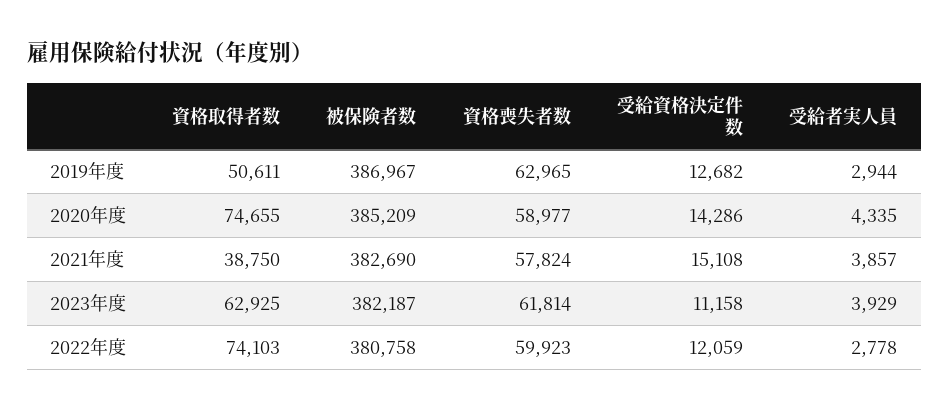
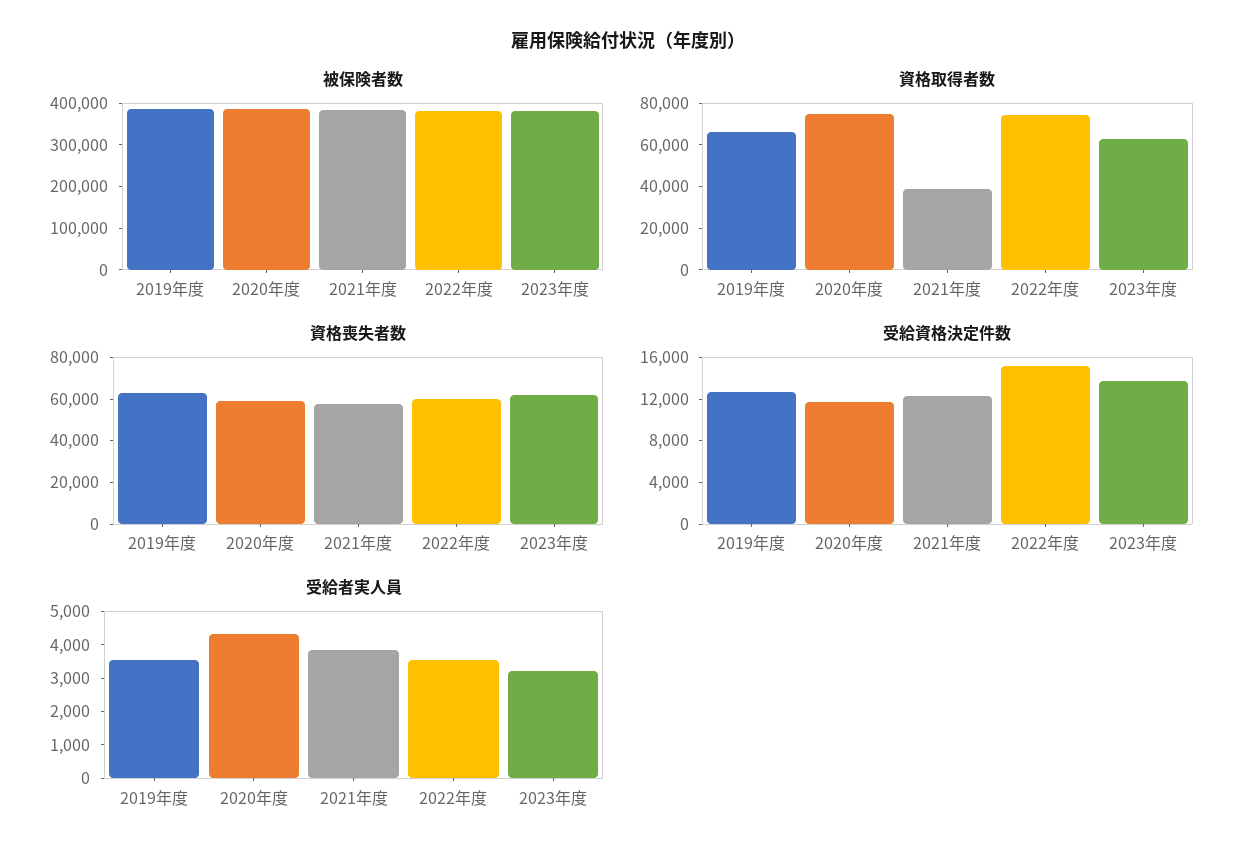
資格取得者数, 2019年度: 50611 -> 65000
受給者実人員, 2019年度: 2944 -> 3500
受給資格決定件数, 2020年度: 14286 -> 12000
受給資格決定件数, 2021年度: 15108 -> 12000
受給資格決定件数, 2023年度: 11158 -> 14000
受給者実人員, 2023年度: 3929 -> 3250
受給資格決定件数, 2022年度: 12059 -> 15000
受給者実人員, 2022年度: 2778 -> 3500

